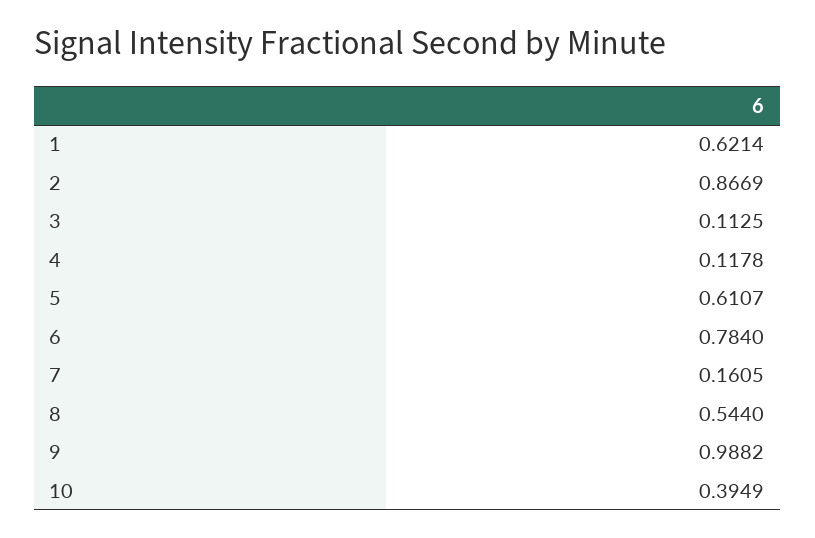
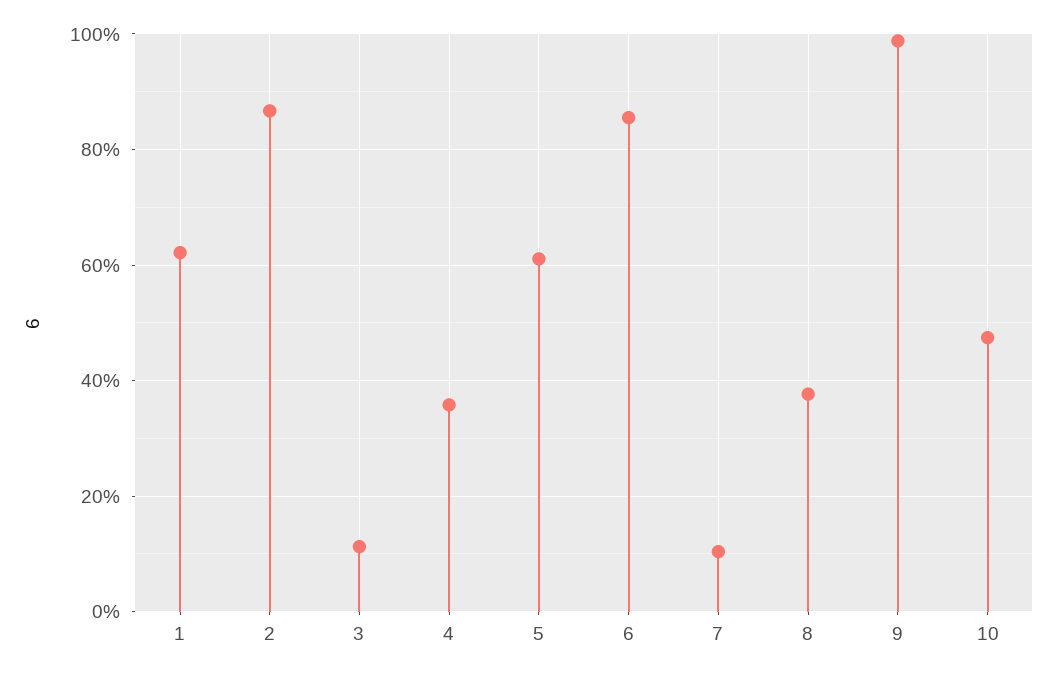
4: 0.1178 -> 0.36
6: 0.784 -> 0.86
7: 0.1605 -> 0.1
8: 0.544 -> 0.38
10: 0.3949 -> 0.48

